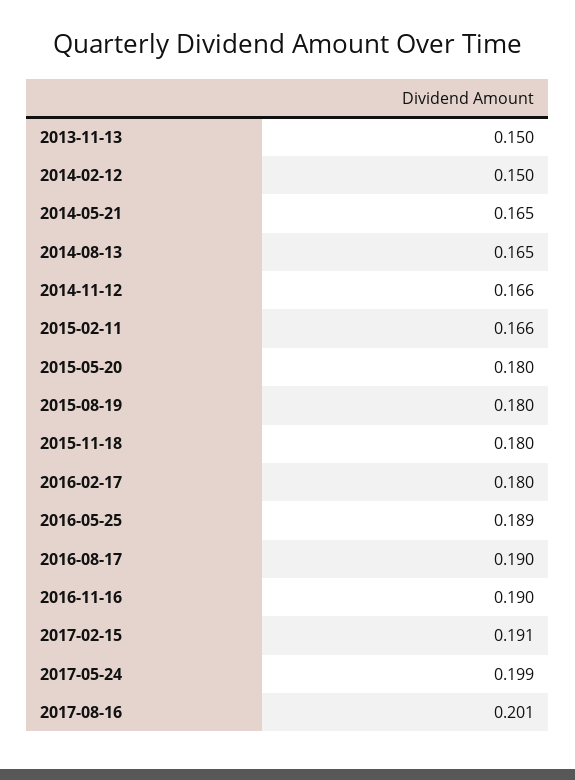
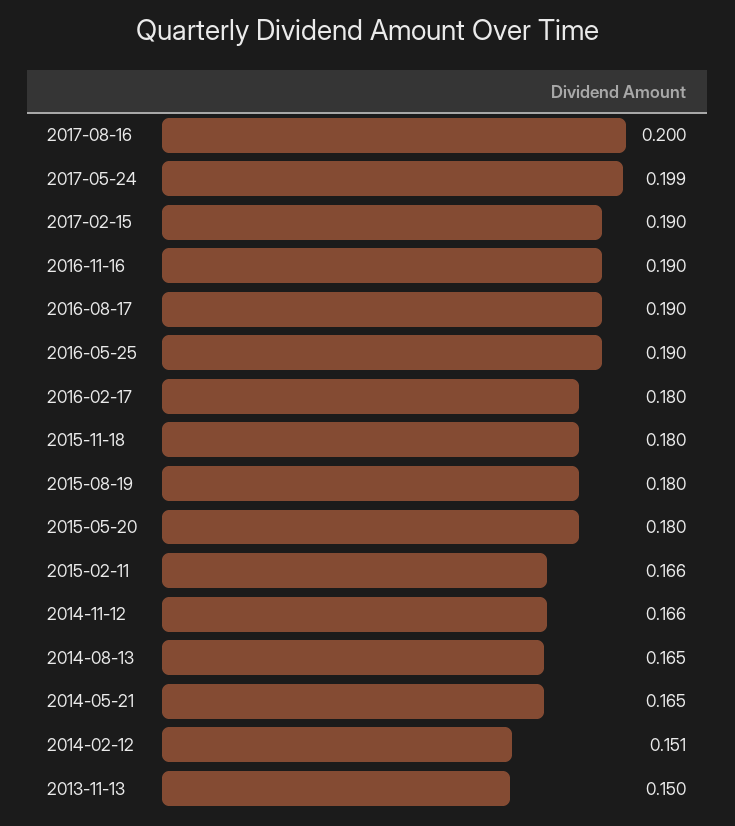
2014-02-12: 0.15 -> 0.151
2016-05-25: 0.189 -> 0.19
2017-02-15: 0.191 -> 0.19
2017-08-16: 0.201 -> 0.2

